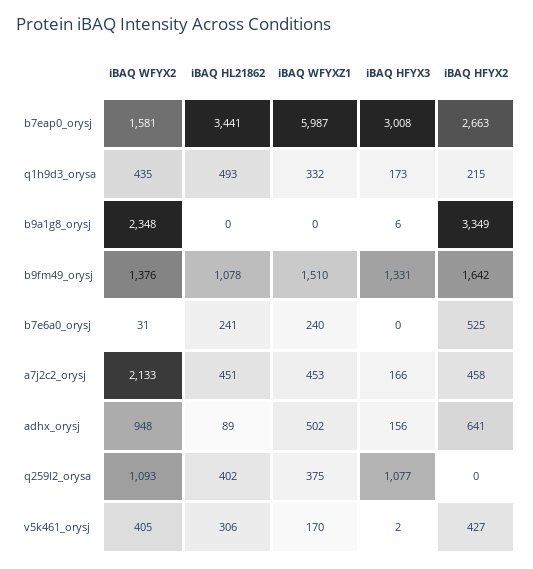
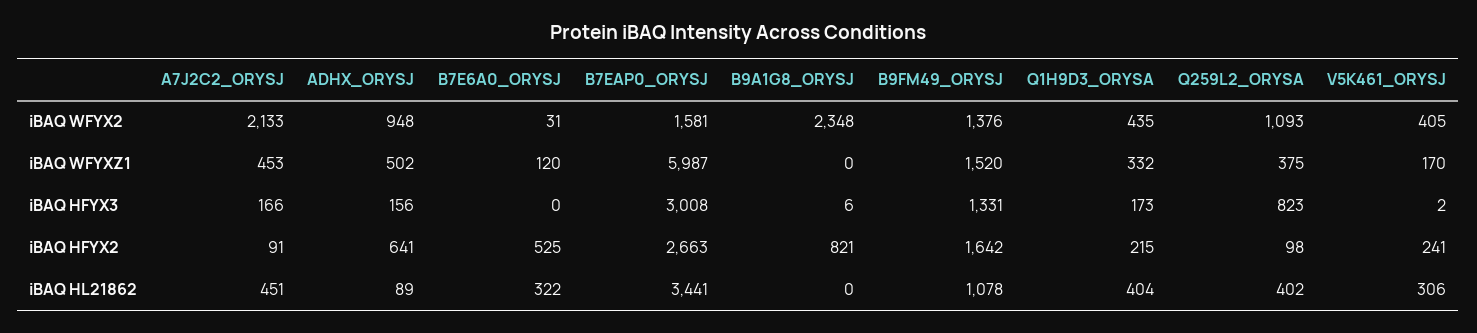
iBAQ HL21862, q1h9d3_orysa: 493 -> 404
iBAQ HFYX2, b9a1g8_orysj: 3349 -> 821
iBAQ WFYXZ1, b9fm49_orysj: 1510 -> 1520
iBAQ HL21862, b7e6a0_orysj: 241 -> 322
iBAQ WFYXZ1, b7e6a0_orysj: 240 -> 120
iBAQ HFYX2, a7j2c2_orysj: 458 -> 91
iBAQ HFYX3, q259l2_orysa: 1077 -> 823
iBAQ HFYX2, q259l2_orysa: 0 -> 98
iBAQ HFYX2, v5k461_orysj: 427 -> 241

